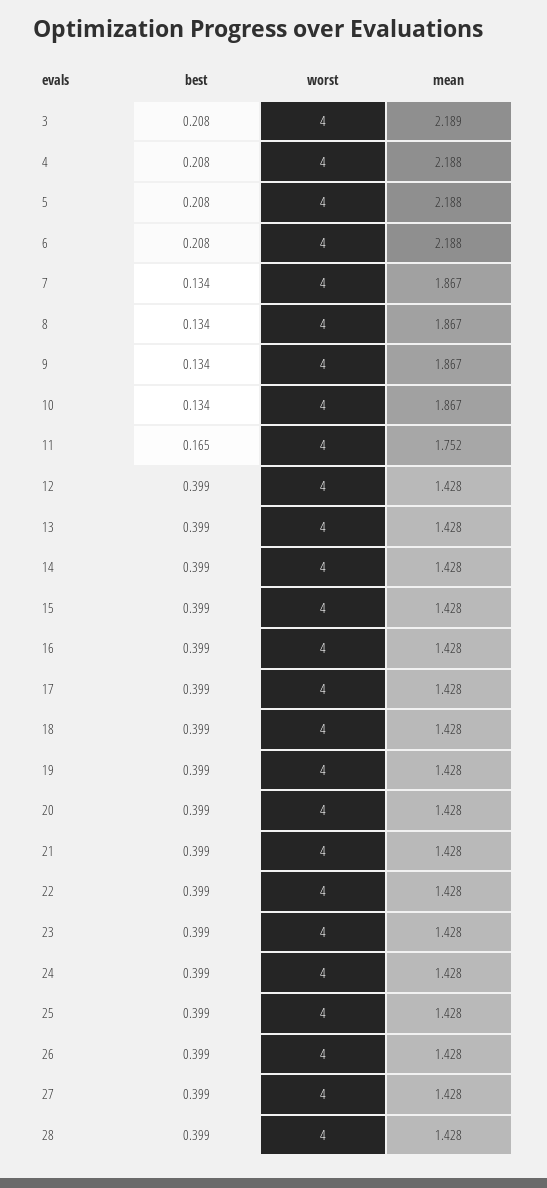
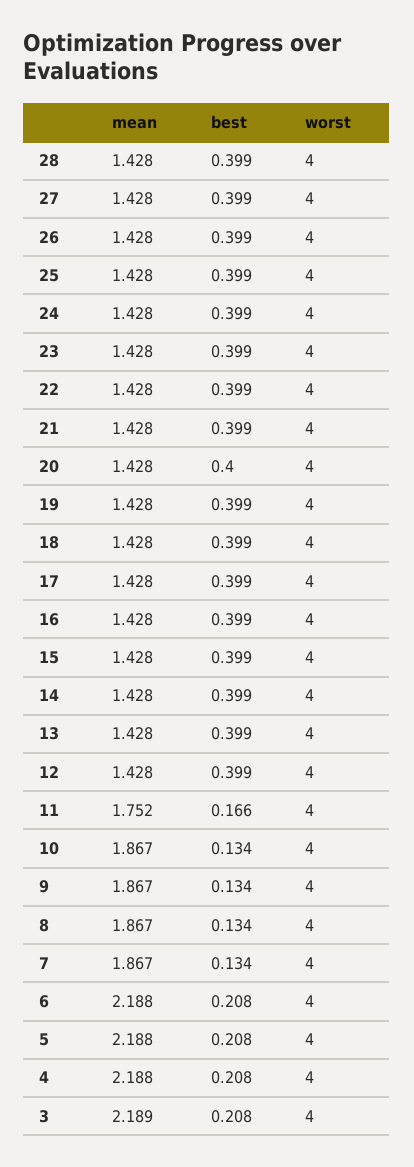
best, 11: 0.165 -> 0.166
best, 20: 0.399 -> 0.4

